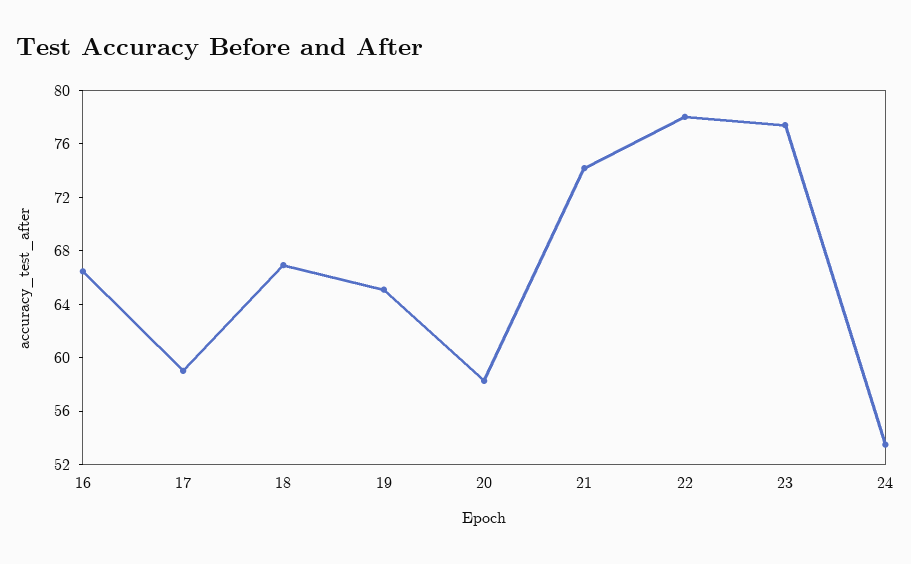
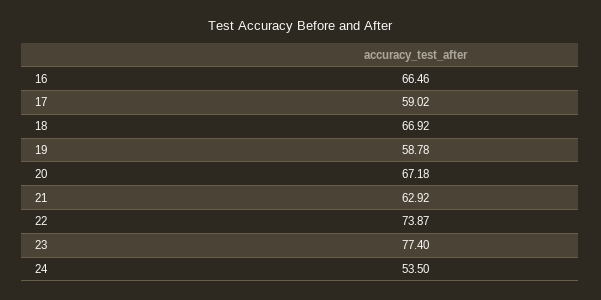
19: 65 -> 58.78
20: 58 -> 67.18
21: 74 -> 62.92
22: 78 -> 73.87

